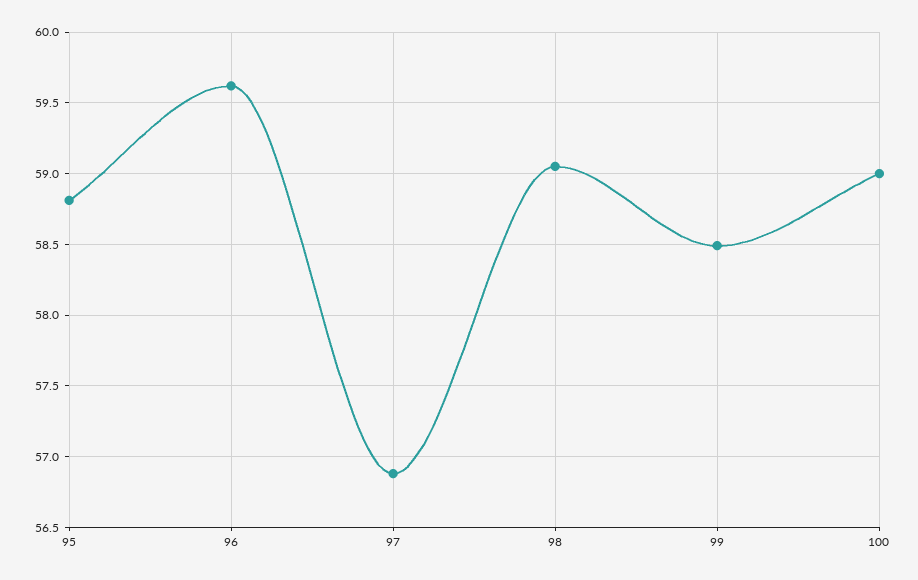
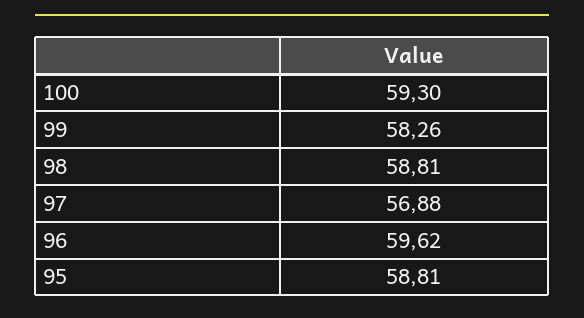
98: 59.05 -> 58.81
99: 58.5 -> 58.26
100: 59 -> 59.3

